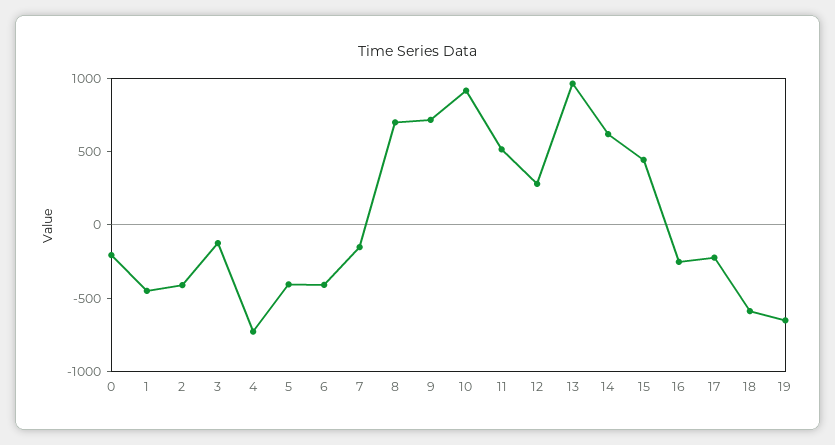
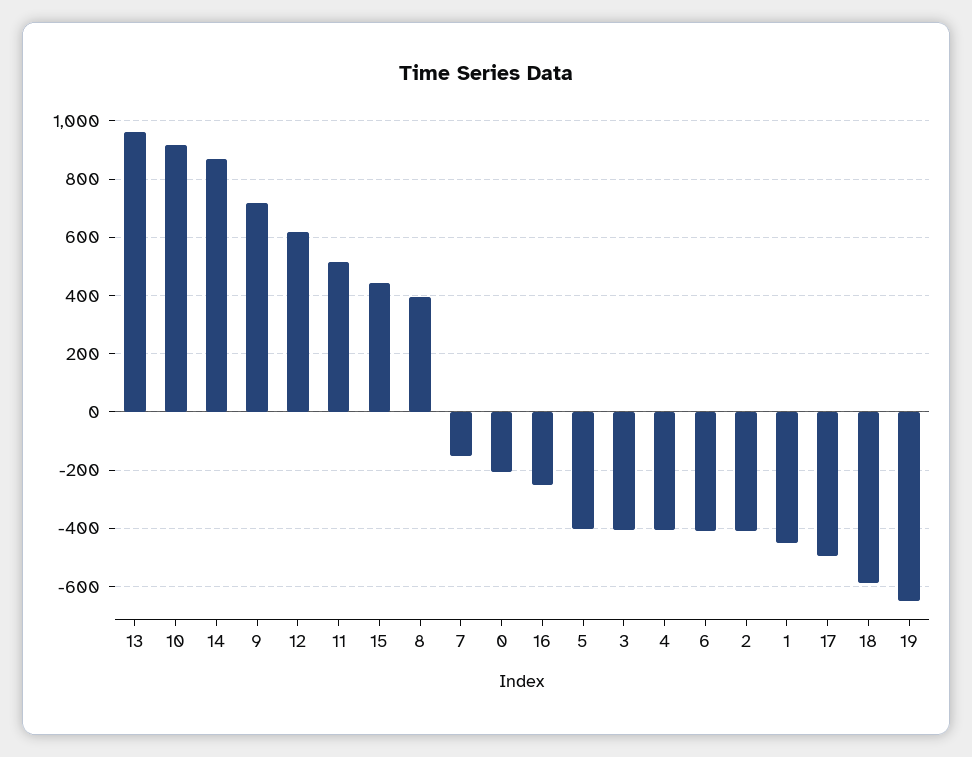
3: -100 -> -400
4: -700 -> -400
8: 700 -> 400
12: 300 -> 625
14: 600 -> 875
17: -200 -> -500

